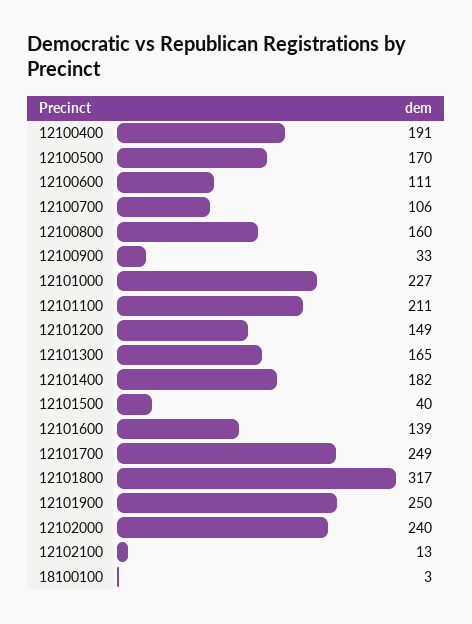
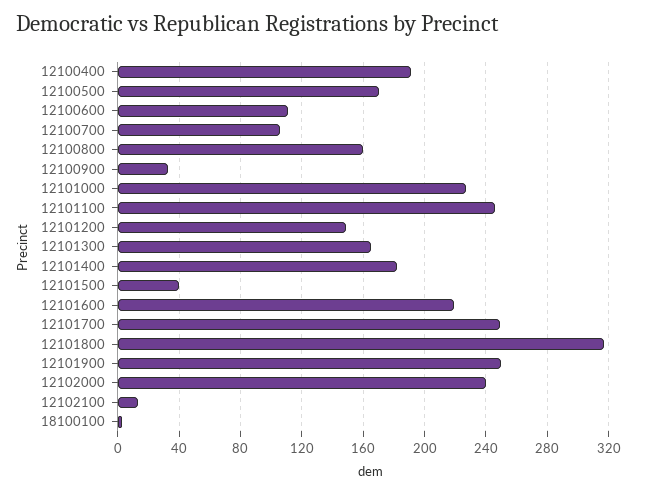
12101100: 211 -> 245
12101600: 139 -> 220

